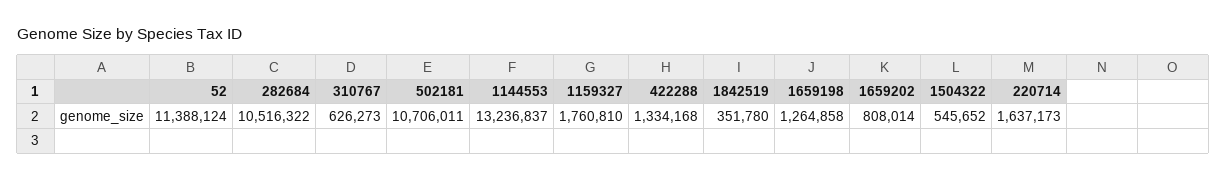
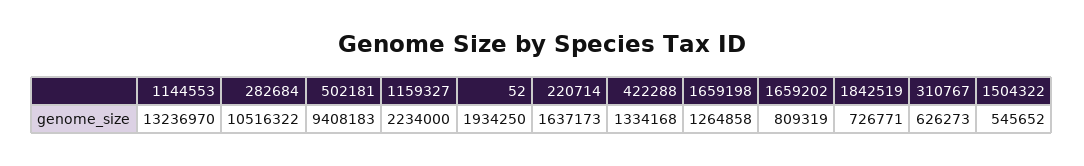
52: 11388124 -> 1934250
502181: 10706011 -> 9408183
1144553: 13236837 -> 13236970
1159327: 1760810 -> 2234000
1842519: 351780 -> 726771
1659202: 808014 -> 809319

